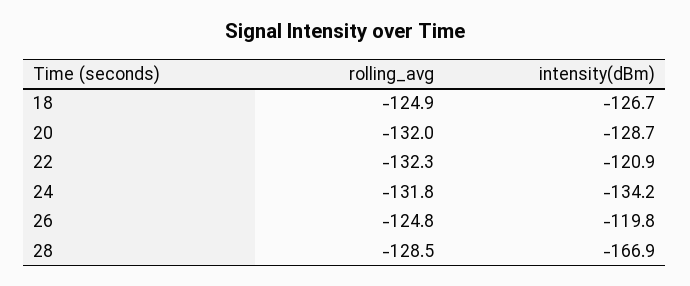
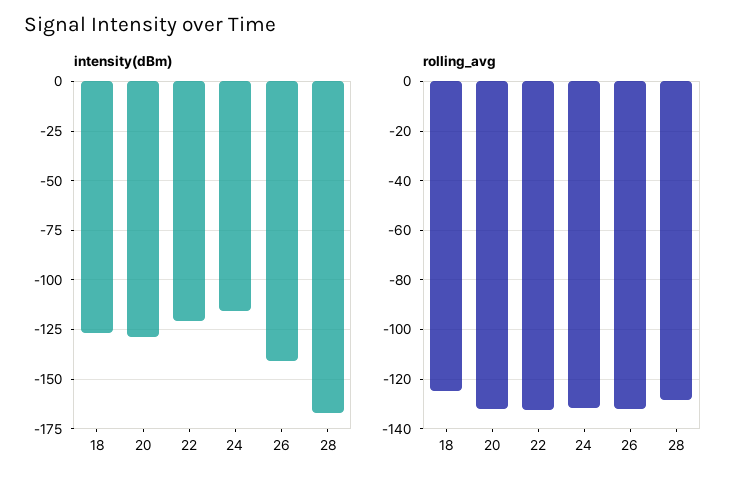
intensity(dBm), 24: -134.2 -> -115
rolling_avg, 26: -124.8 -> -132.5
intensity(dBm), 26: -119.8 -> -140

